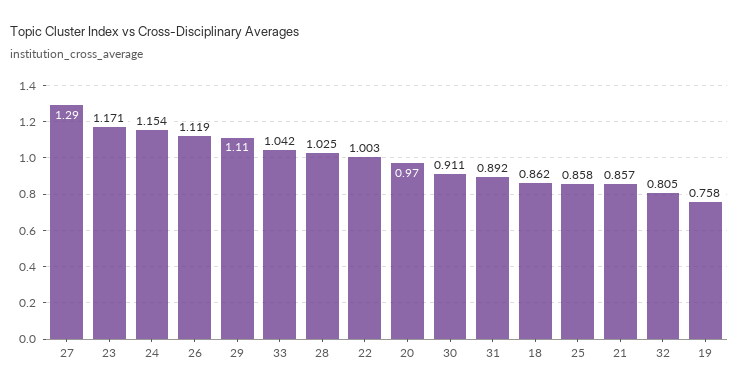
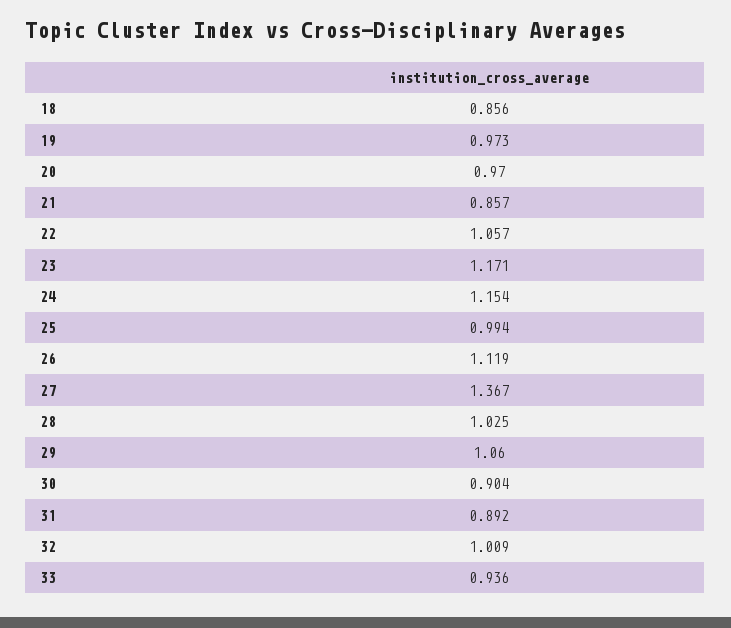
27: 1.29 -> 1.367
29: 1.11 -> 1.06
33: 1.042 -> 0.936
22: 1.003 -> 1.057
30: 0.911 -> 0.904
18: 0.862 -> 0.856
25: 0.858 -> 0.994
32: 0.805 -> 1.009
19: 0.758 -> 0.973

